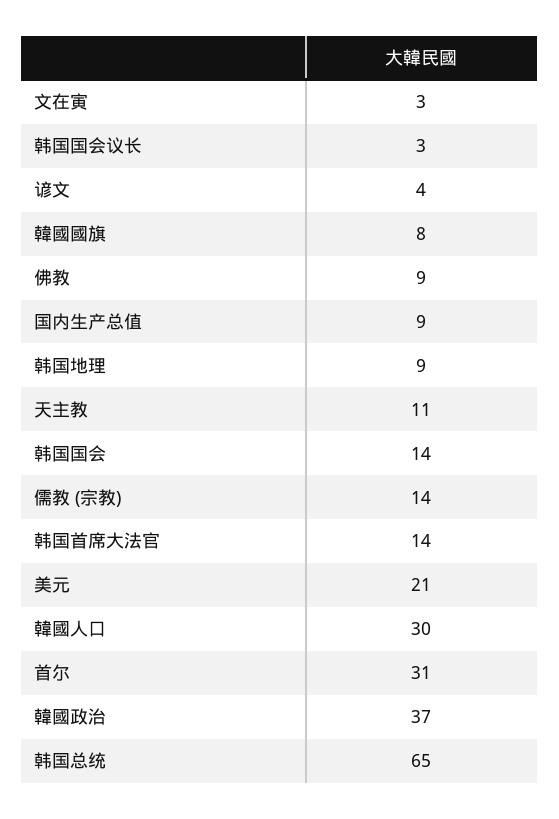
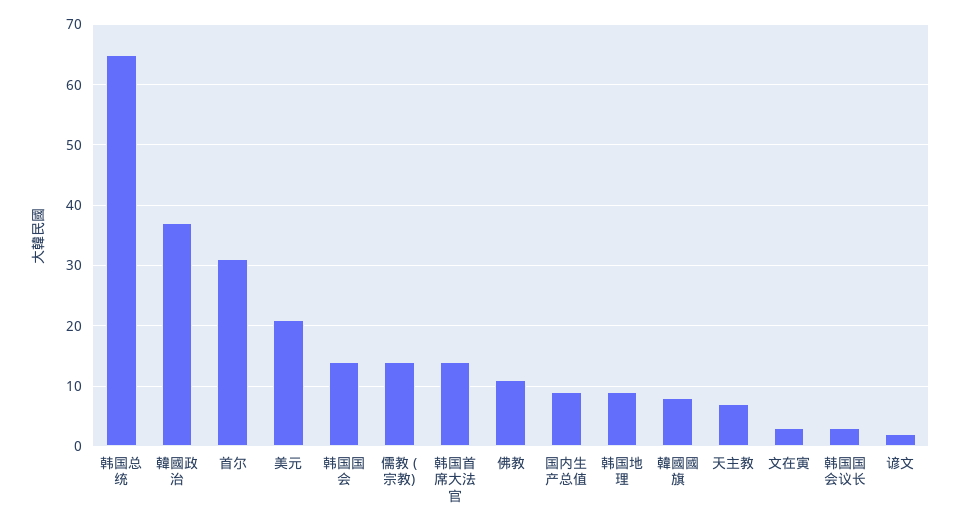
谚文: 4 -> 2
佛教: 9 -> 11
天主教: 11 -> 7
韓國人口: 30 -> none

